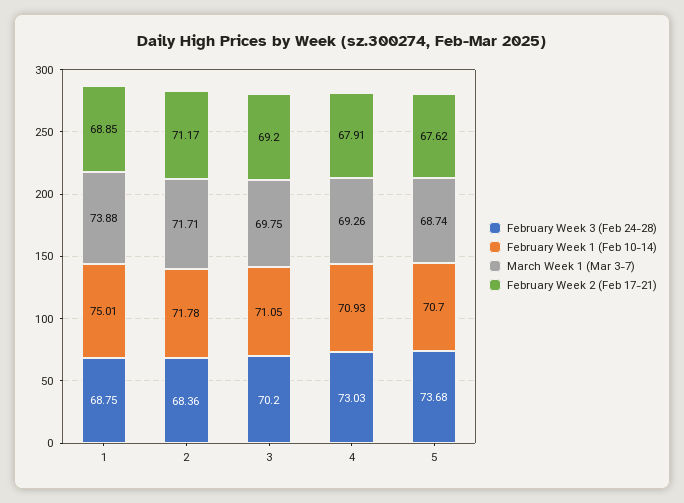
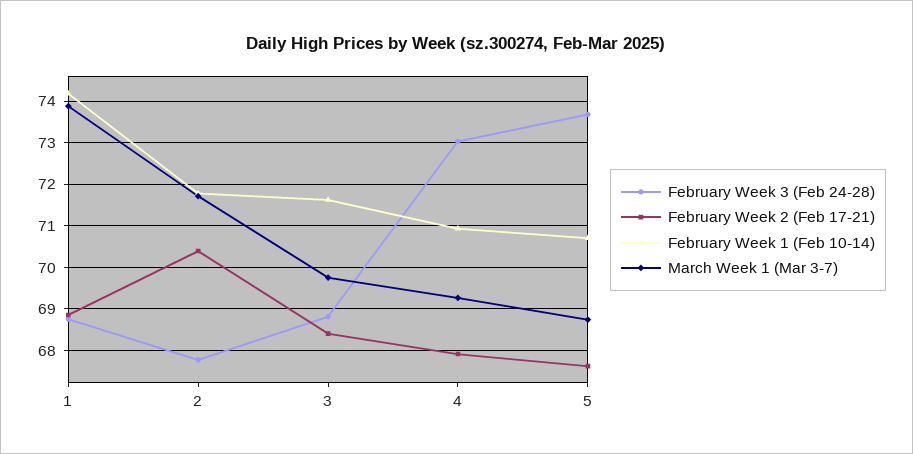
February Week 1 (Feb 10-14), 1: 75.01 -> 74.2
February Week 3 (Feb 24-28), 2: 68.36 -> 67.8
February Week 2 (Feb 17-21), 2: 71.17 -> 70.4
February Week 3 (Feb 24-28), 3: 70.2 -> 68.8
February Week 1 (Feb 10-14), 3: 71.05 -> 71.6
February Week 2 (Feb 17-21), 3: 69.2 -> 68.4

